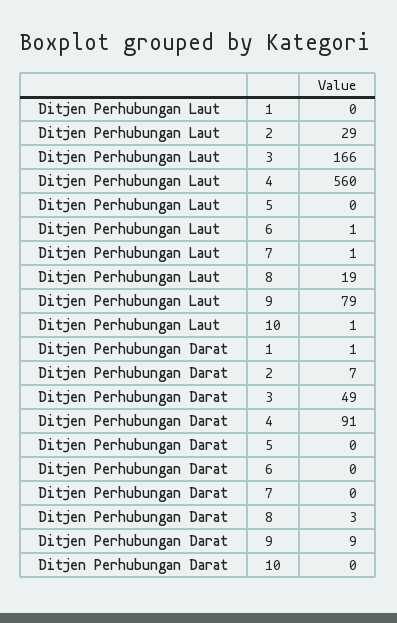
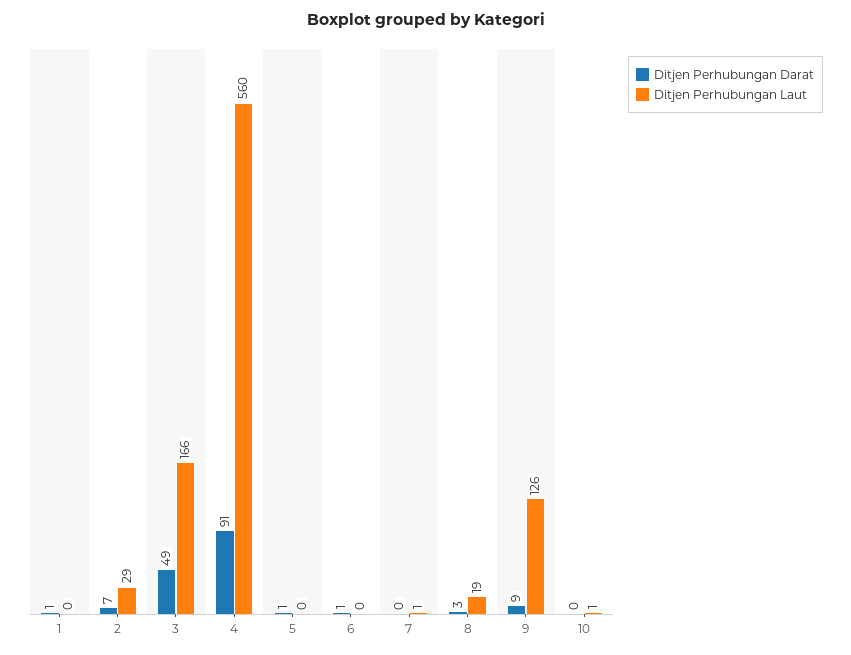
Ditjen Perhubungan Laut, 6: 1 -> 0
Ditjen Perhubungan Laut, 9: 79 -> 126
Ditjen Perhubungan Darat, 5: 0 -> 1
Ditjen Perhubungan Darat, 6: 0 -> 1

